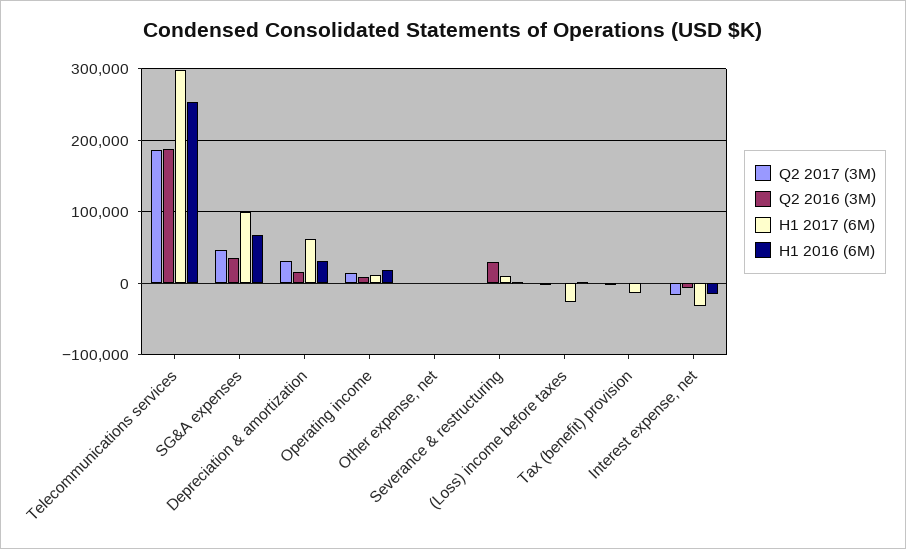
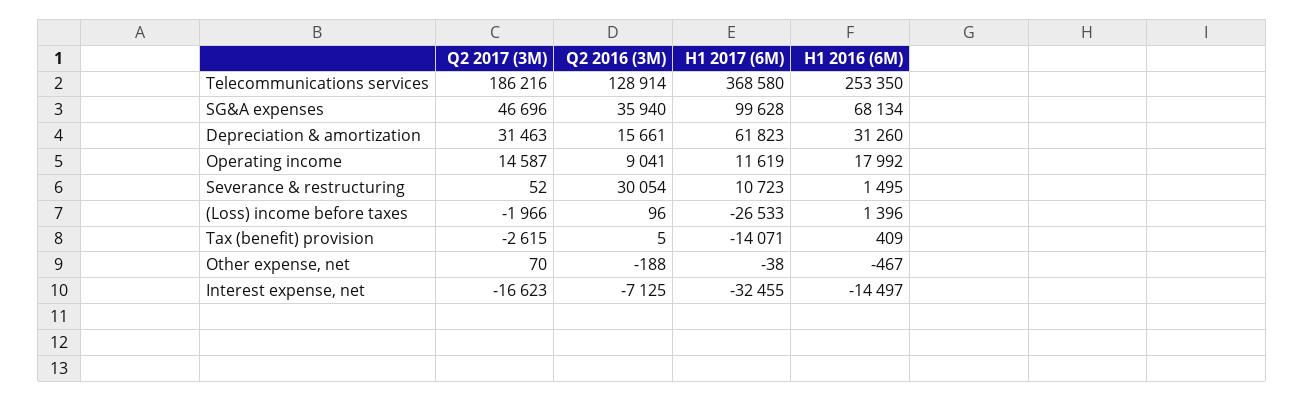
Q2 2016 (3M), Telecommunications services: 190000 -> 128914
H1 2017 (6M), Telecommunications services: 300000 -> 368580

